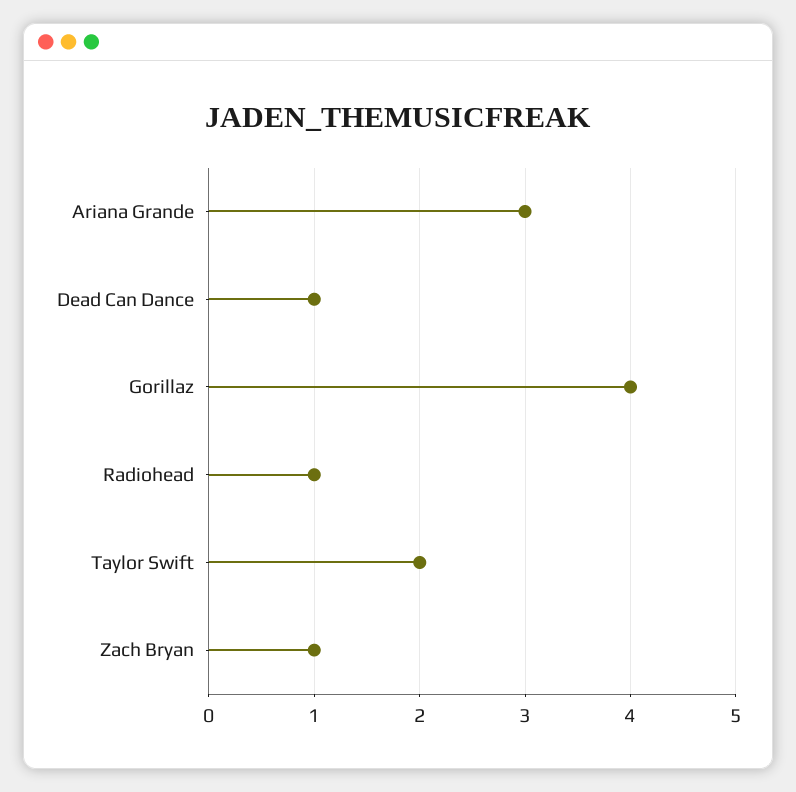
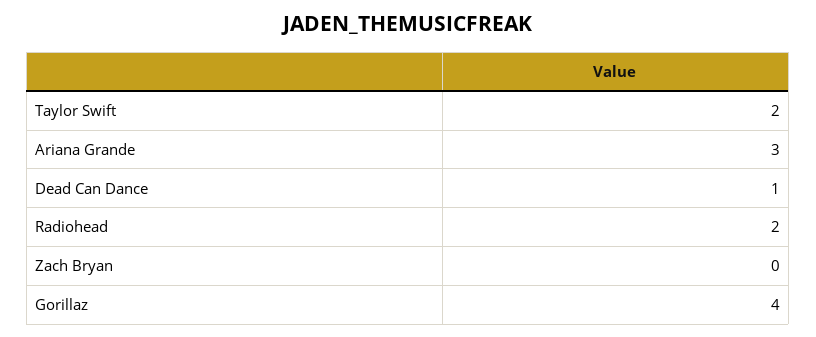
Radiohead: 1 -> 2
Zach Bryan: 1 -> 0

